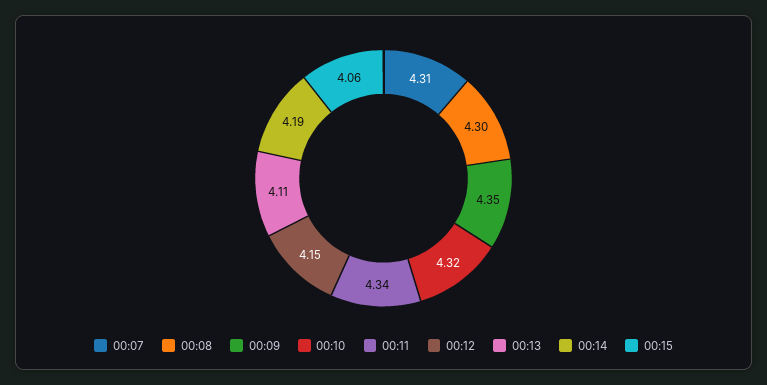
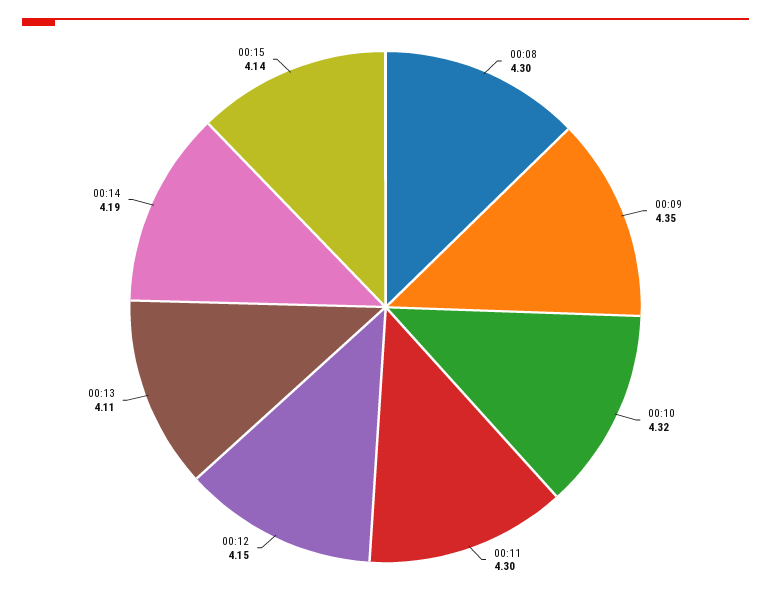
00:07: 4.31 -> none
00:11: 4.34 -> 4.3
00:15: 4.06 -> 4.14

